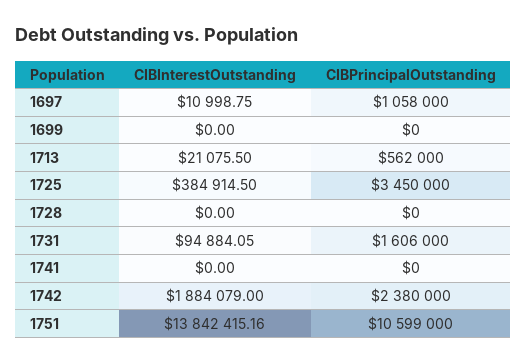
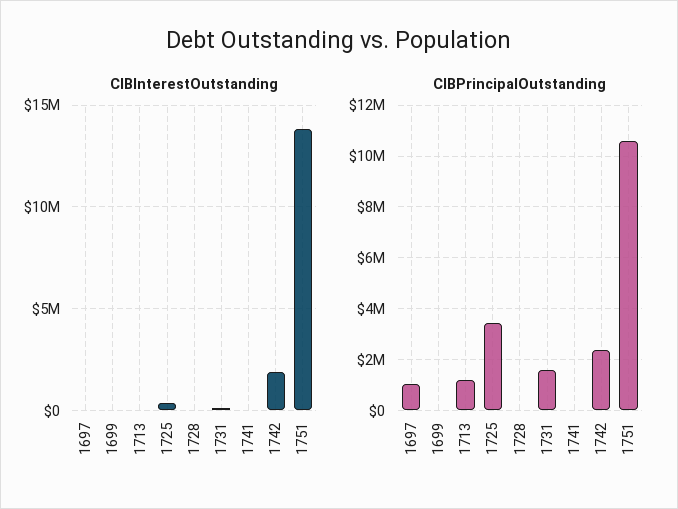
CIBPrincipalOutstanding, 1713: 562000 -> 1250000

